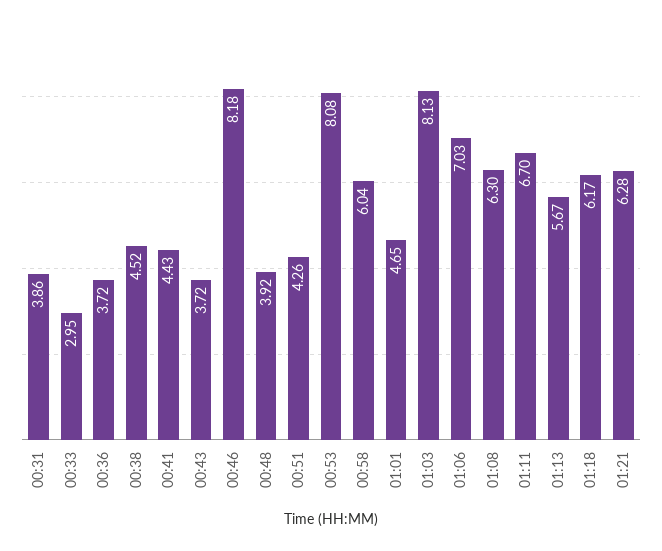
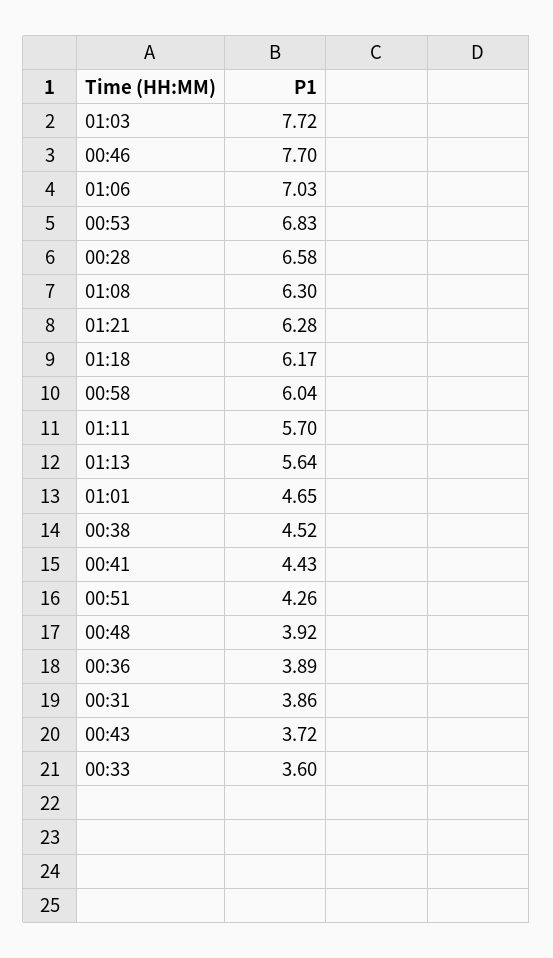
00:33: 2.95 -> 3.6
00:36: 3.72 -> 3.89
00:46: 8.18 -> 7.7
00:53: 8.08 -> 6.83
01:03: 8.13 -> 7.72
01:11: 6.7 -> 5.7
01:13: 5.67 -> 5.64
00:28: none -> 6.58

